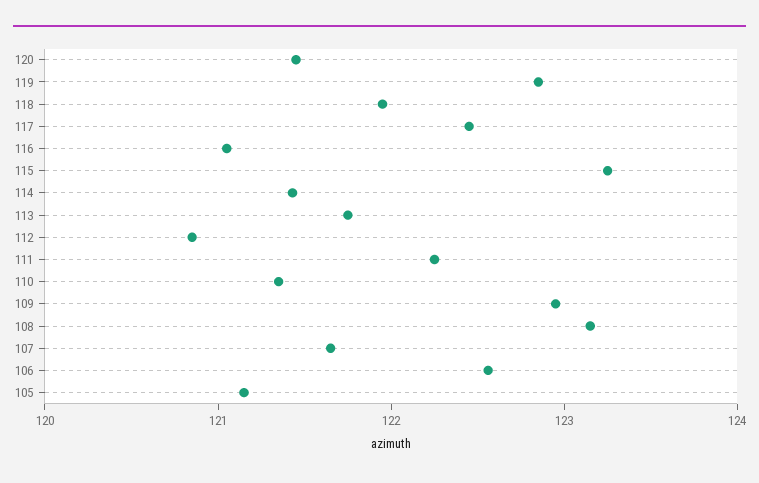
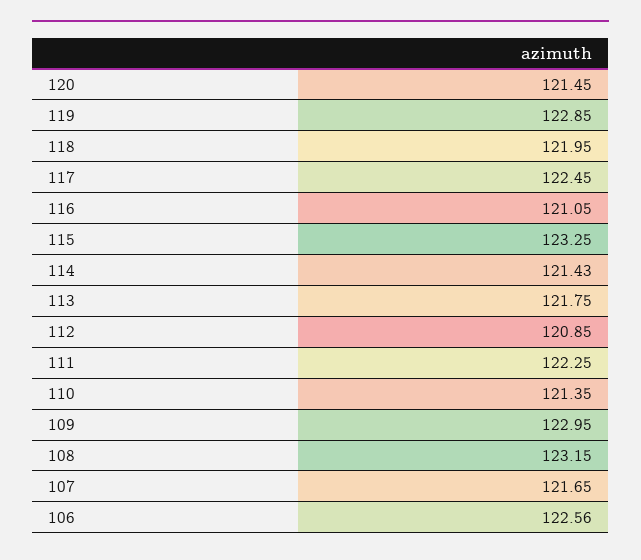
105: 121.2 -> none

